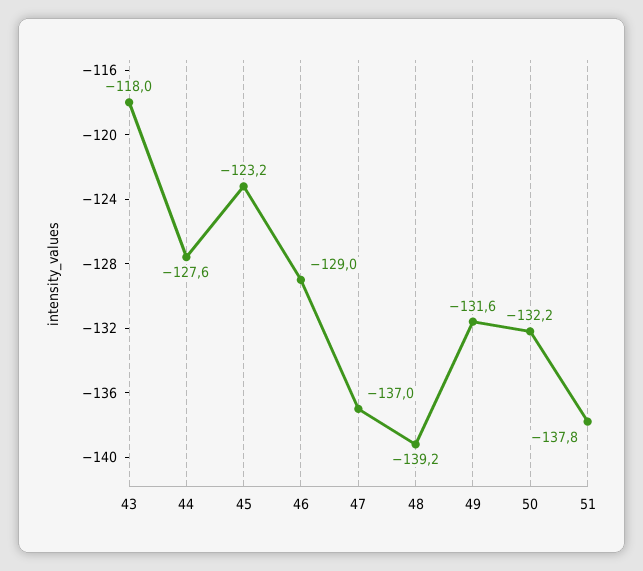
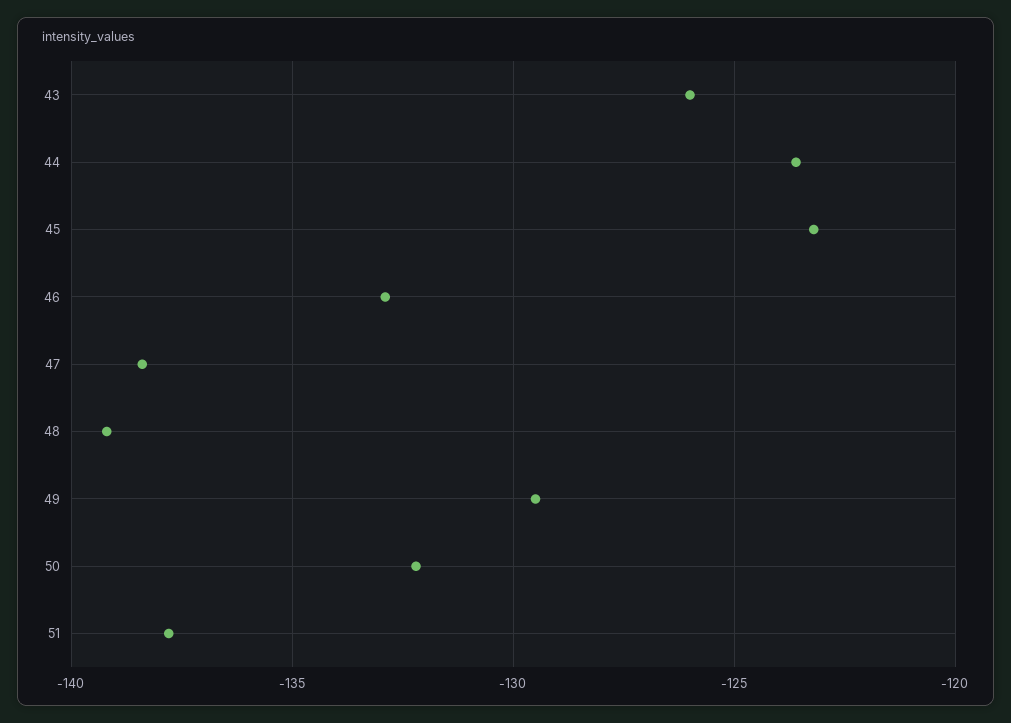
43: -118 -> -126
44: -127.6 -> -123.5
46: -129 -> -133
47: -137 -> -138.5
49: -131.6 -> -129.5

